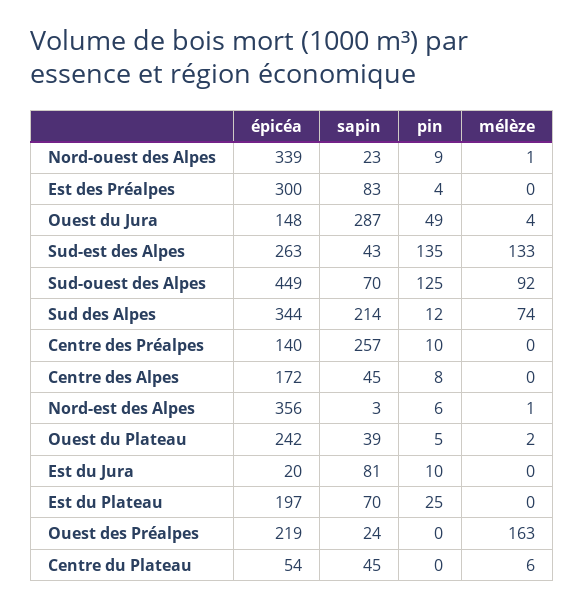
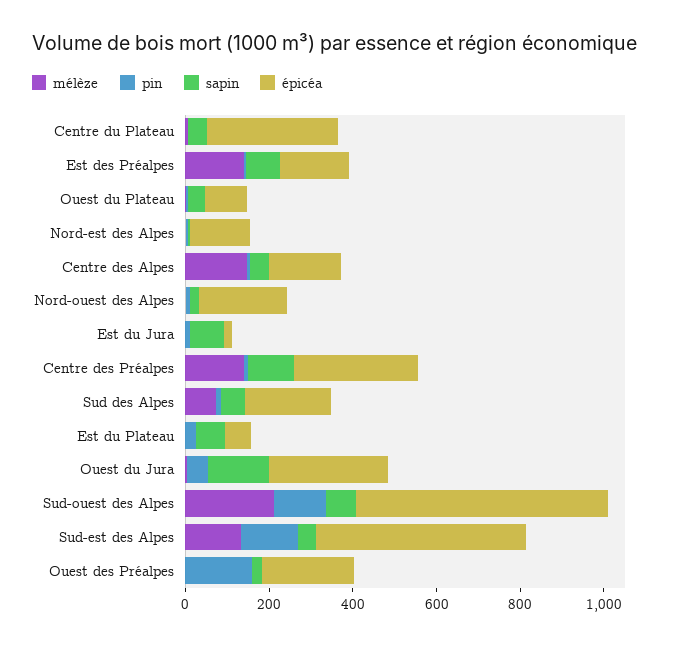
épicéa, Nord-ouest des Alpes: 339 -> 200
épicéa, Est des Préalpes: 300 -> 150
mélèze, Est des Préalpes: 0 -> 150
épicéa, Ouest du Jura: 148 -> 300
sapin, Ouest du Jura: 287 -> 150
épicéa, Sud-est des Alpes: 263 -> 500
épicéa, Sud-ouest des Alpes: 449 -> 600
mélèze, Sud-ouest des Alpes: 92 -> 200
épicéa, Sud des Alpes: 344 -> 200
sapin, Sud des Alpes: 214 -> 50
épicéa, Centre des Préalpes: 140 -> 300
sapin, Centre des Préalpes: 257 -> 100
mélèze, Centre des Préalpes: 0 -> 150
mélèze, Centre des Alpes: 0 -> 150
épicéa, Nord-est des Alpes: 356 -> 150
épicéa, Ouest du Plateau: 242 -> 100
épicéa, Est du Plateau: 197 -> 50
pin, Ouest des Préalpes: 0 -> 150
mélèze, Ouest des Préalpes: 163 -> 0
épicéa, Centre du Plateau: 54 -> 300

